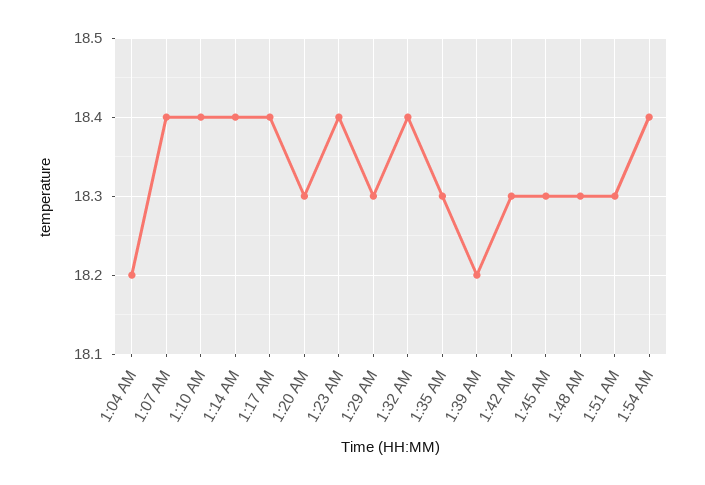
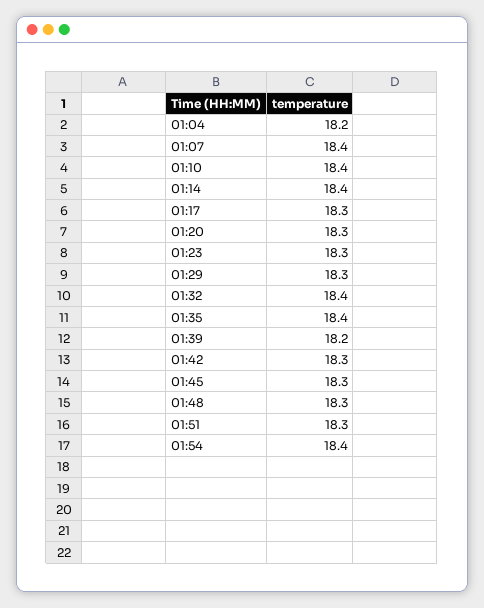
1:17 AM: 18.4 -> 18.3
1:23 AM: 18.4 -> 18.3
1:35 AM: 18.3 -> 18.4

